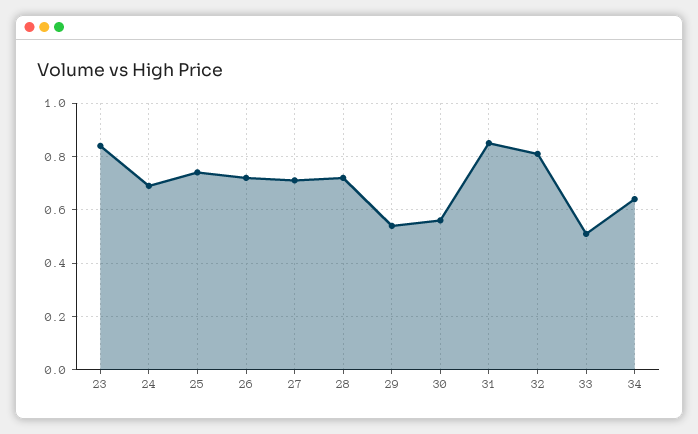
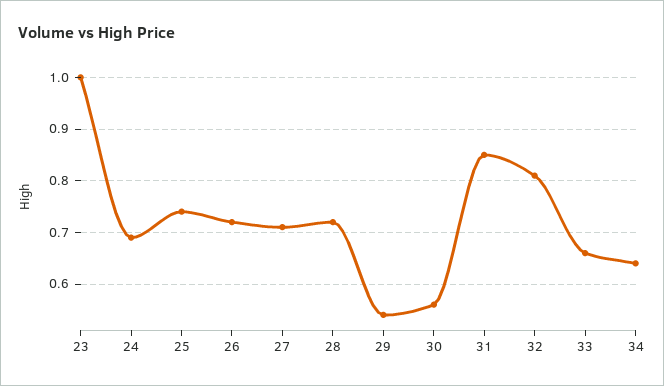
23: 0.85 -> 1
33: 0.5 -> 0.65

